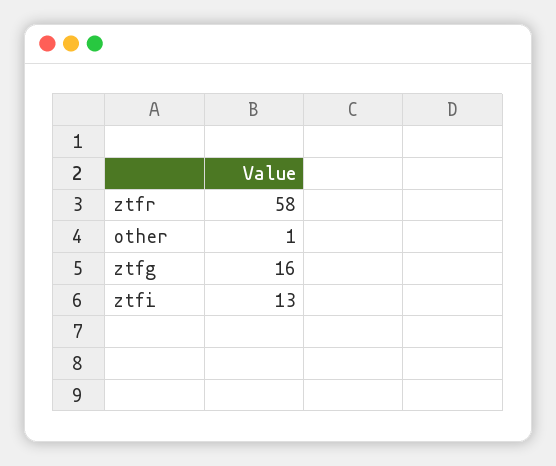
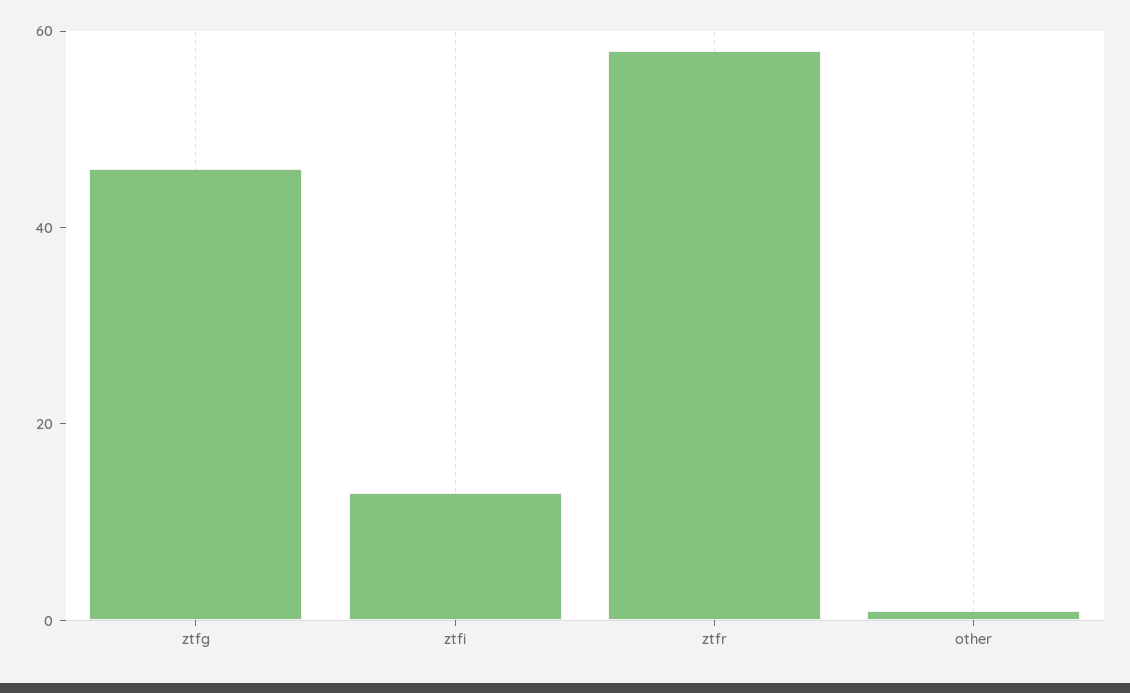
ztfg: 16 -> 45

